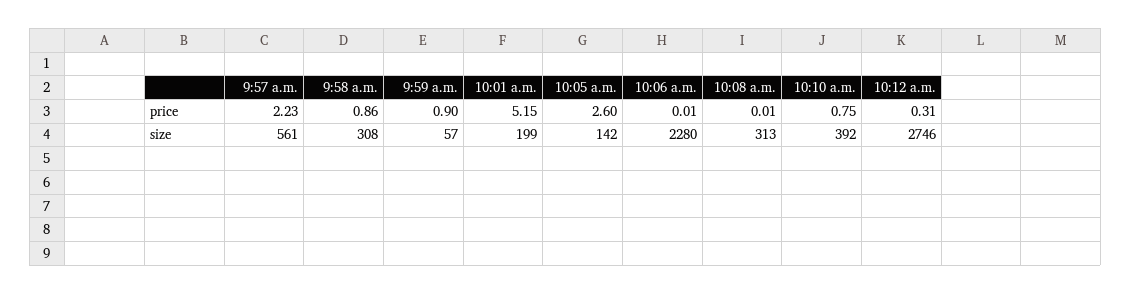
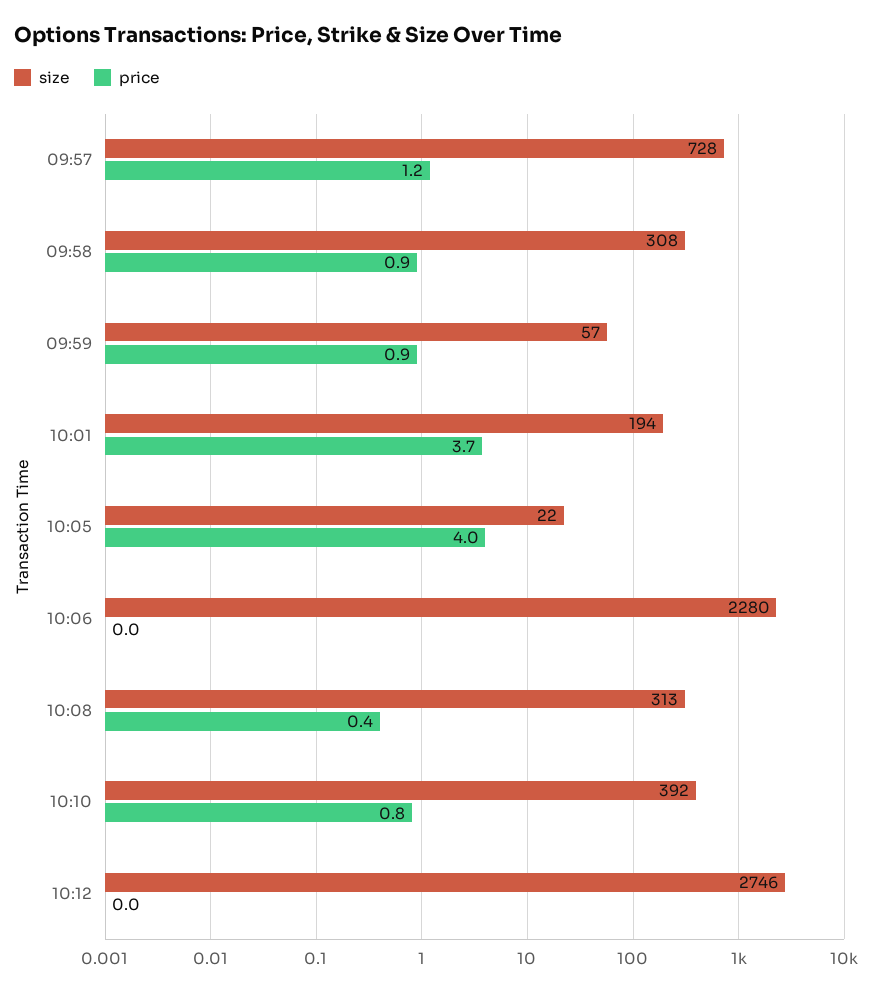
price, 9:57 a.m.: 2.23 -> 1.2
price, 10:01 a.m.: 5.15 -> 3.7
price, 10:05 a.m.: 2.6 -> 4
price, 10:08 a.m.: 0.01 -> 0.4
price, 10:12 a.m.: 0.31 -> 0
size, 9:57 a.m.: 561 -> 728
size, 10:01 a.m.: 199 -> 194
size, 10:05 a.m.: 142 -> 22

